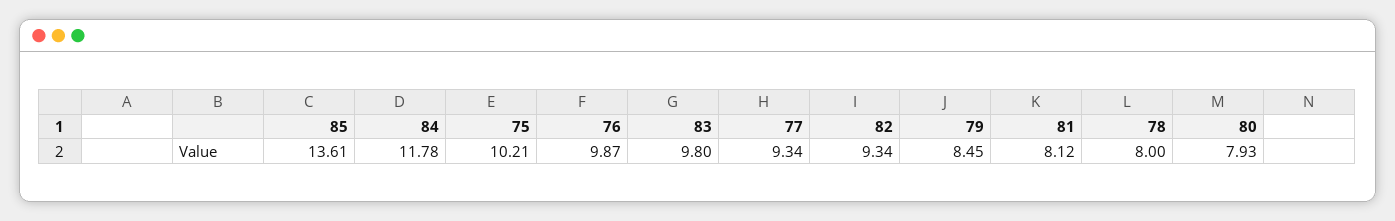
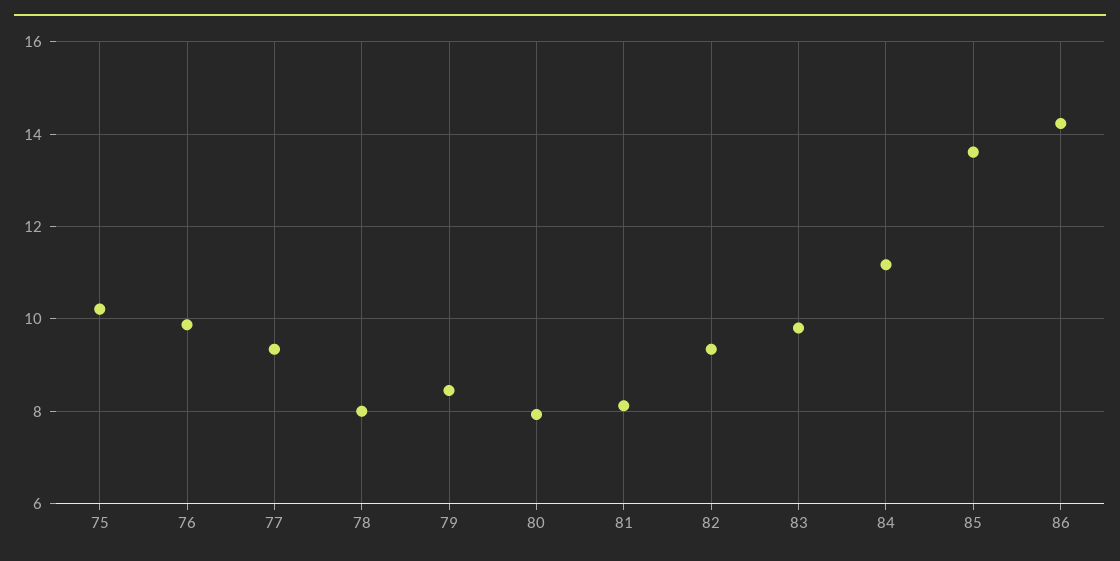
84: 11.78 -> 11.2
86: none -> 14.2

